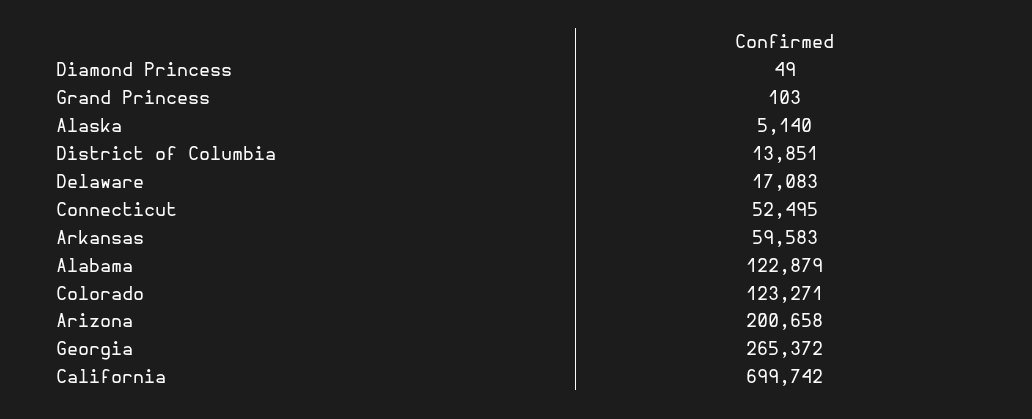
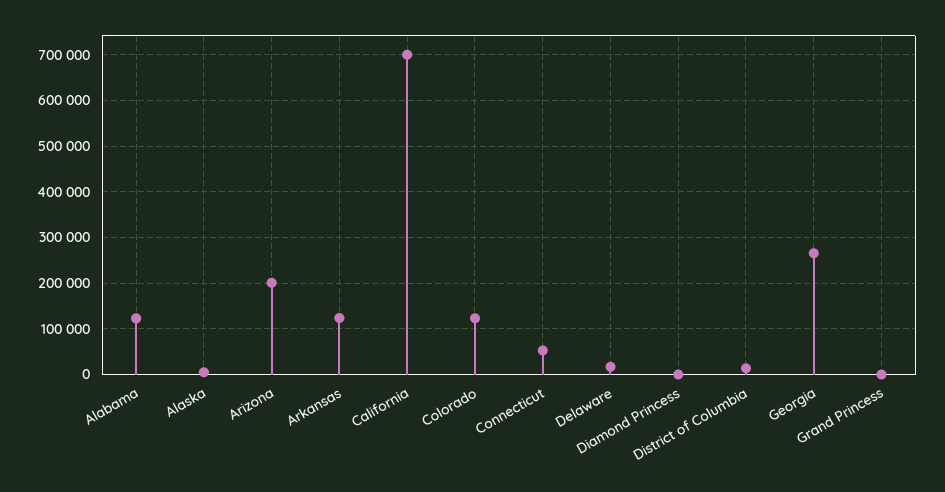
Arkansas: 59583 -> 120000

